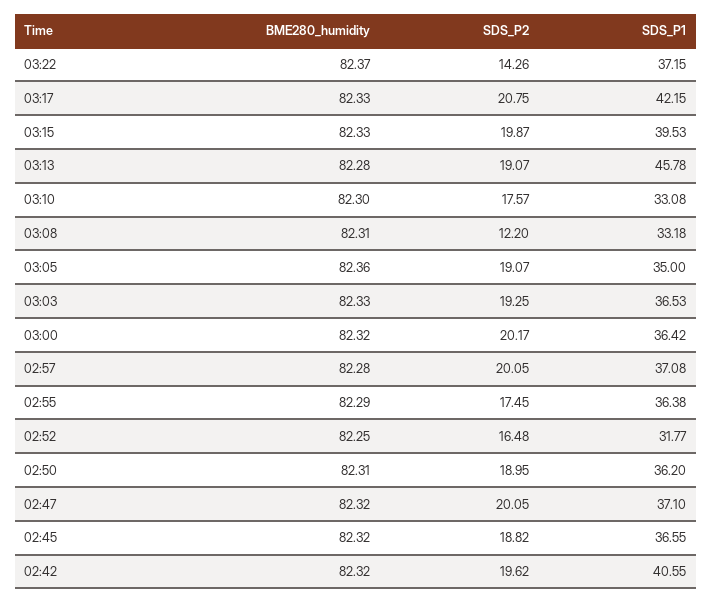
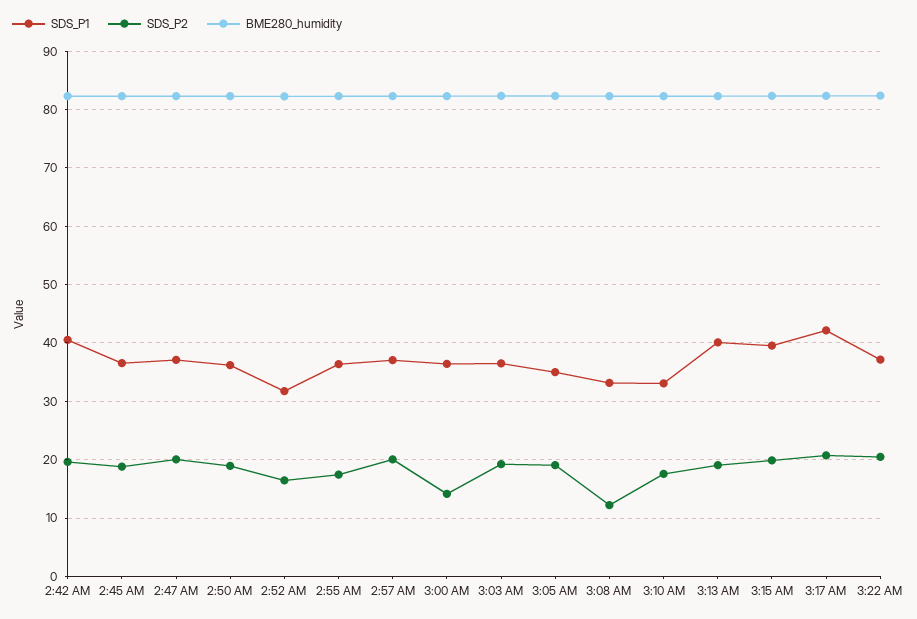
SDS_P2, 03:22: 14.26 -> 20
SDS_P1, 03:13: 45.78 -> 40
SDS_P2, 03:00: 20.17 -> 14

